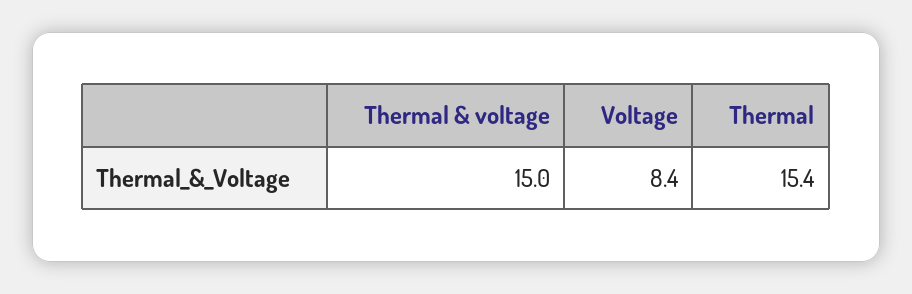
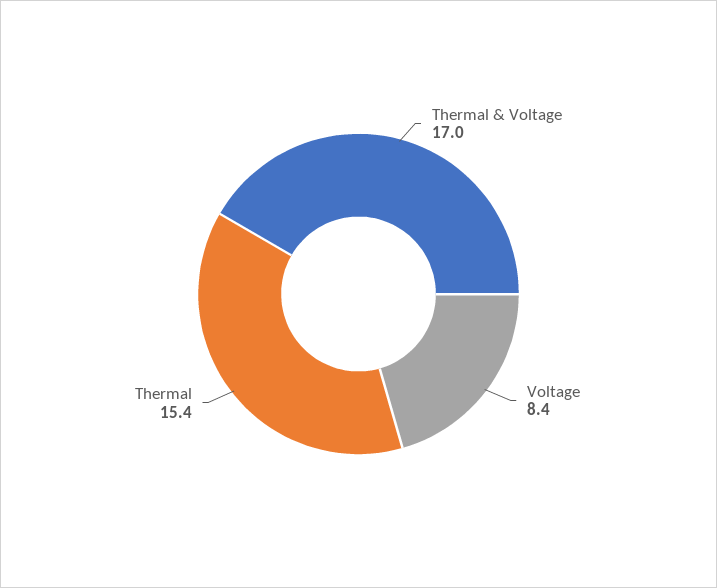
Thermal & voltage: 15 -> 17

